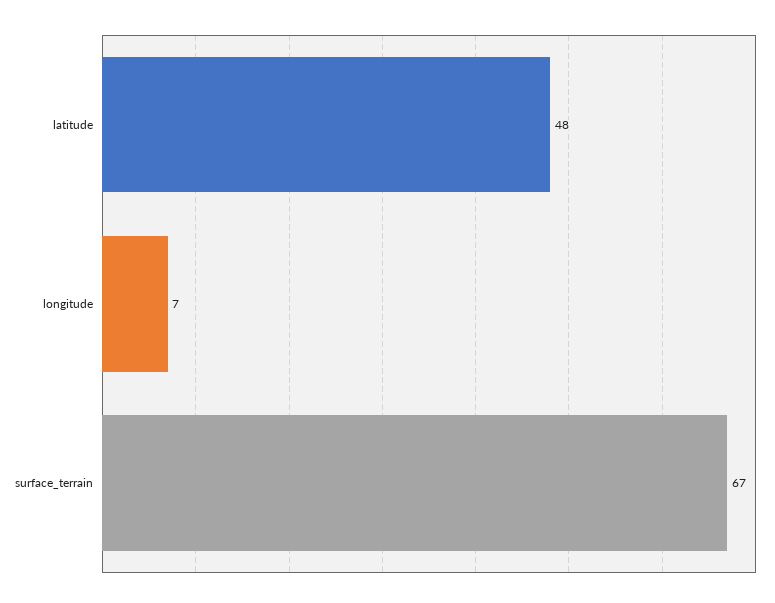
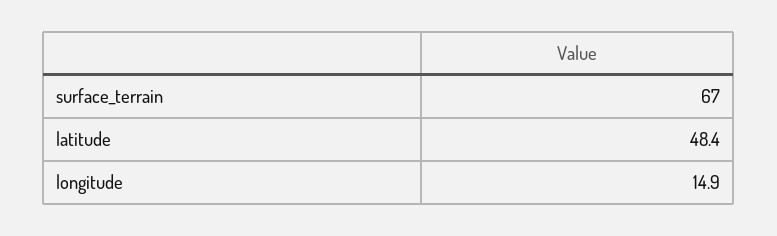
longitude: 7 -> 14.9

